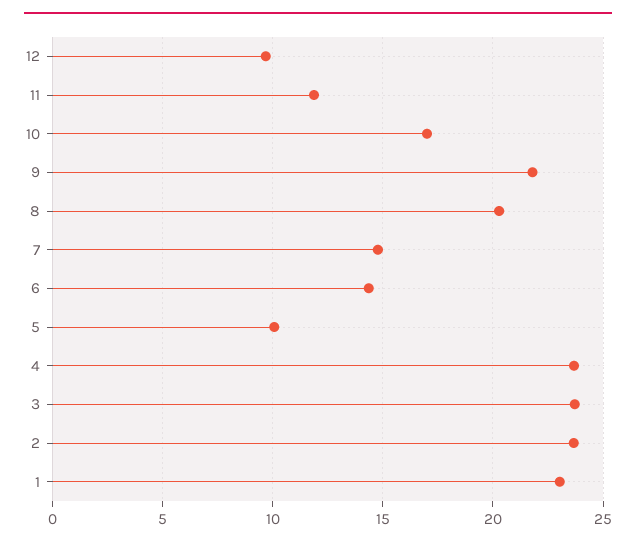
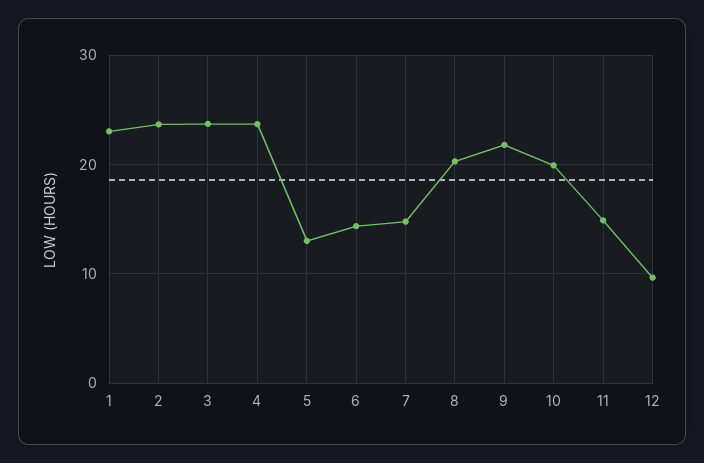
11: 12 -> 15
10: 17 -> 20
5: 10 -> 13

